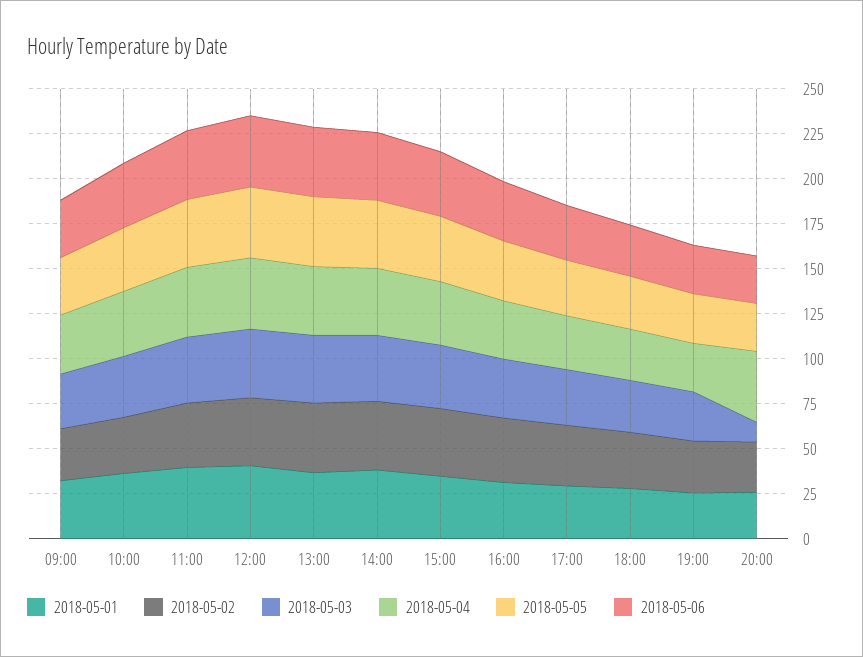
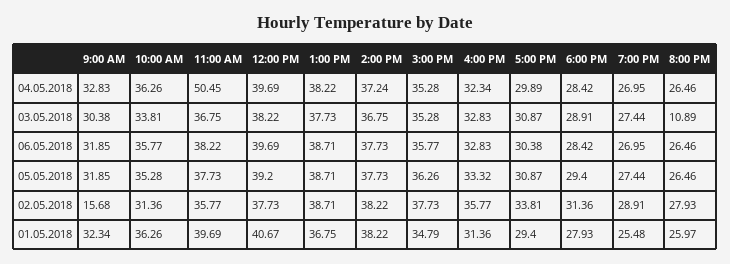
2018-05-02, 09:00: 30 -> 15.68
2018-05-04, 11:00: 40 -> 50.45
2018-05-04, 20:00: 40 -> 26.46

